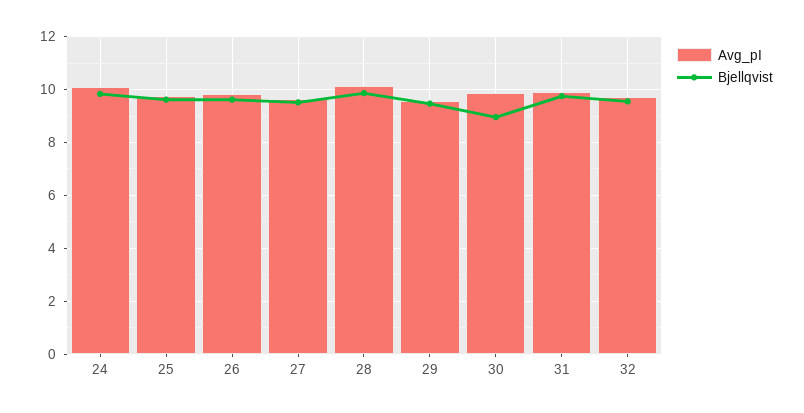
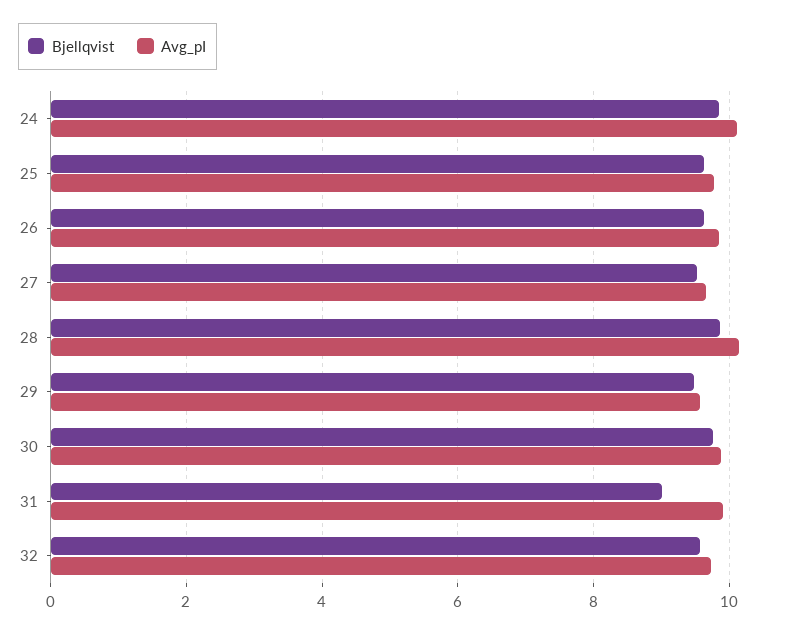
Bjellqvist, 30: 9 -> 9.8
Bjellqvist, 31: 9.75 -> 9

